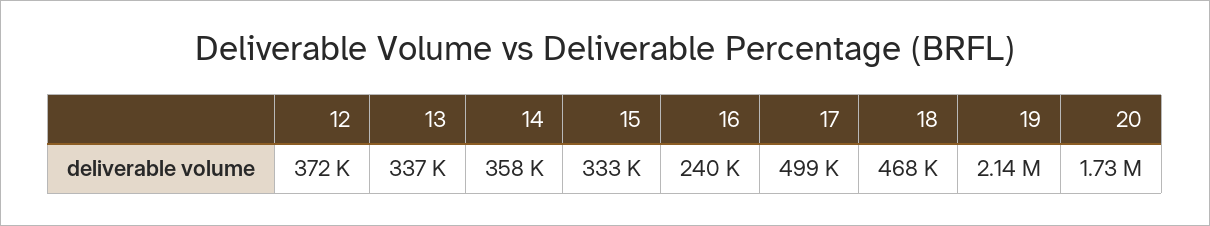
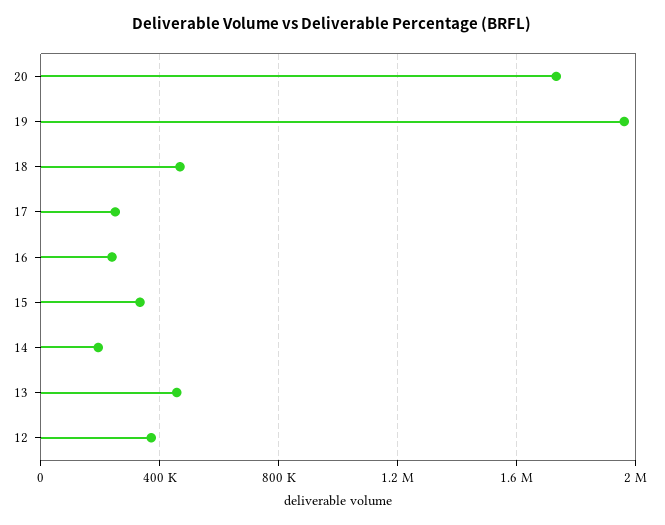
13: 337000 -> 450000
14: 358000 -> 200000
17: 499000 -> 250000
19: 2140000 -> 1950000

